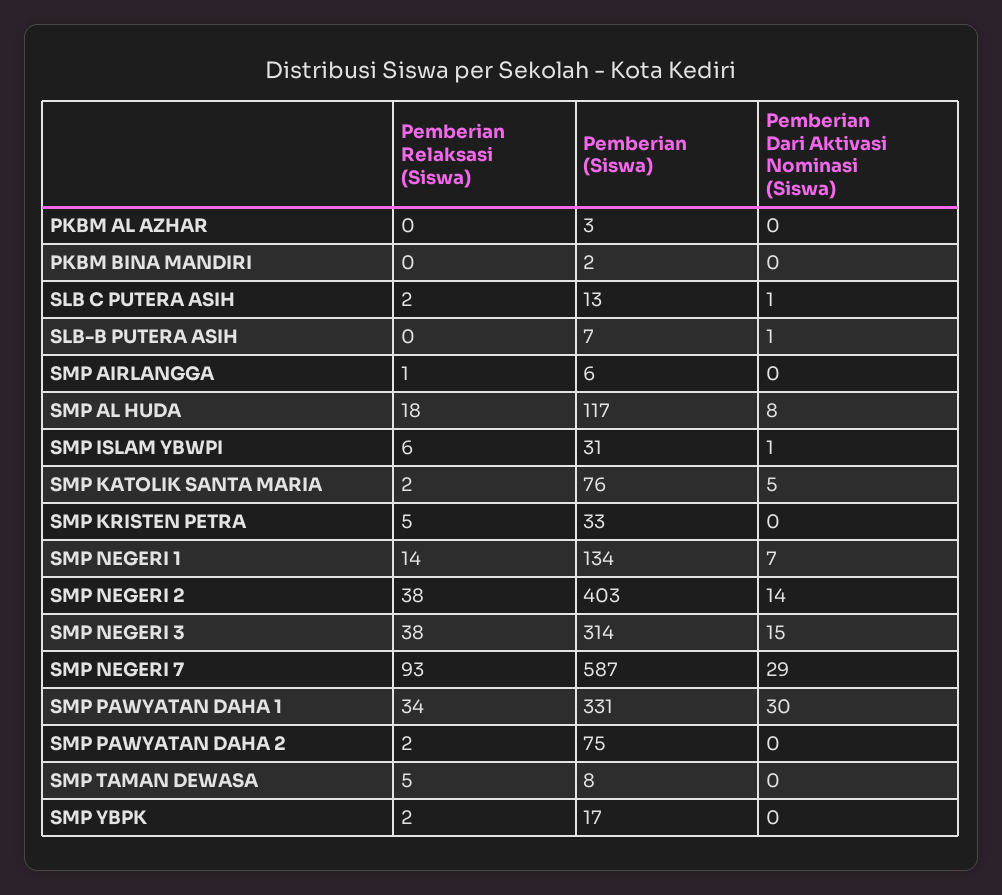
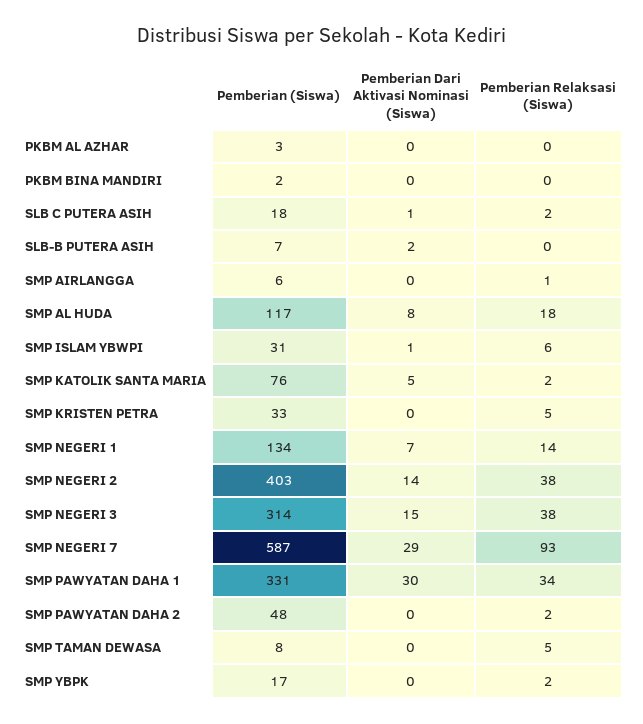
Pemberian (Siswa), SLB C PUTERA ASIH: 13 -> 18
Pemberian Dari Aktivasi Nominasi (Siswa), SLB-B PUTERA ASIH: 1 -> 2
Pemberian (Siswa), SMP PAWYATAN DAHA 2: 75 -> 48

